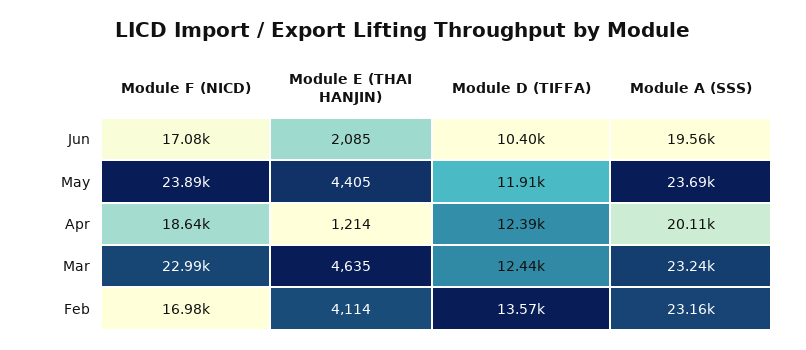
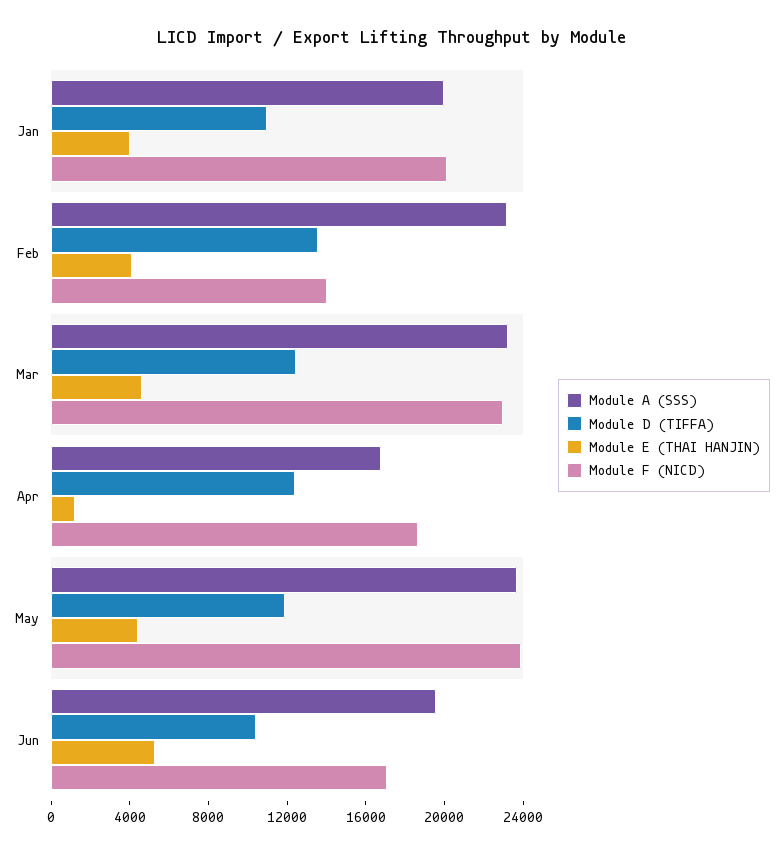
Module E (THAI HANJIN), Jun: 2085 -> 5000
Module A (SSS), Apr: 20110 -> 17000
Module F (NICD), Feb: 16980 -> 14000
Module A (SSS), Jan: none -> 20000
Module D (TIFFA), Jan: none -> 11000
Module E (THAI HANJIN), Jan: none -> 4000
Module F (NICD), Jan: none -> 20000

